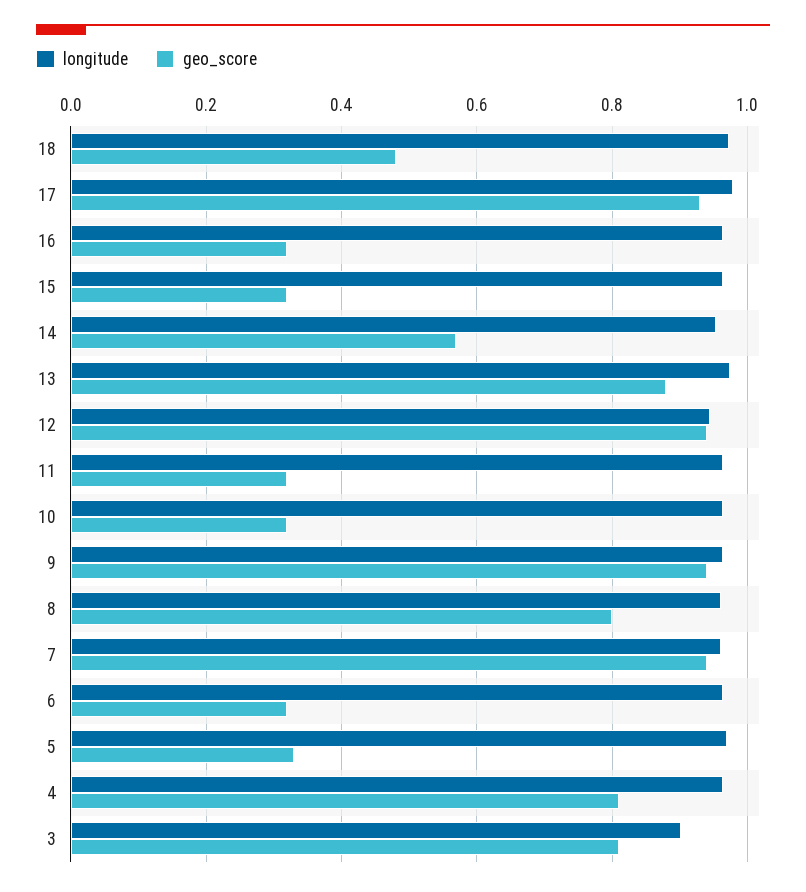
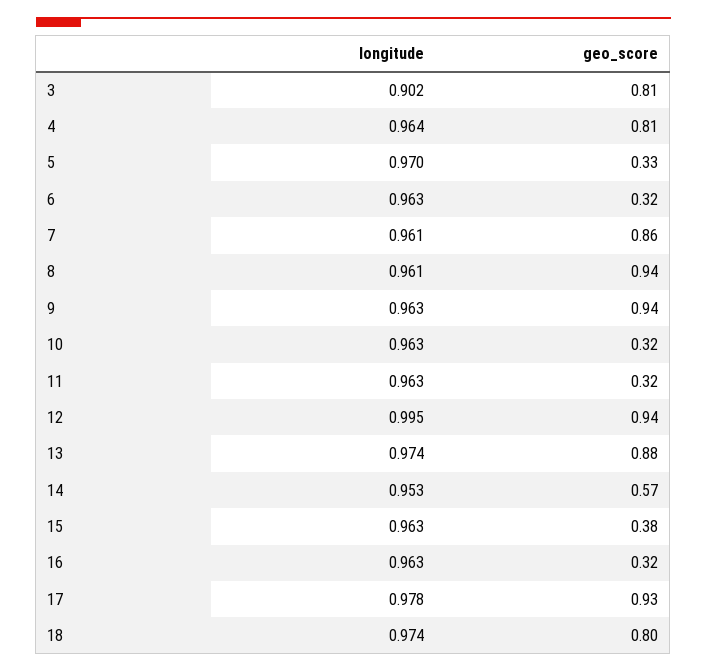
geo_score, 18: 0.48 -> 0.8
geo_score, 15: 0.32 -> 0.38
longitude, 12: 0.94 -> 0.995
geo_score, 8: 0.8 -> 0.94
geo_score, 7: 0.94 -> 0.86

